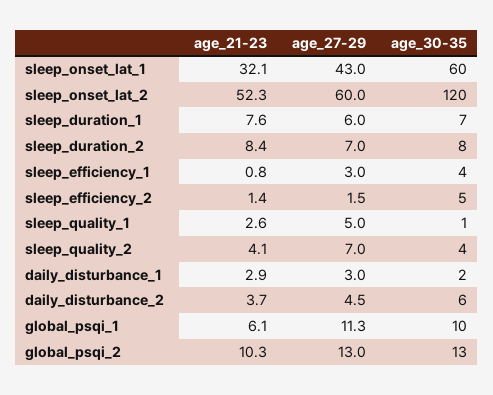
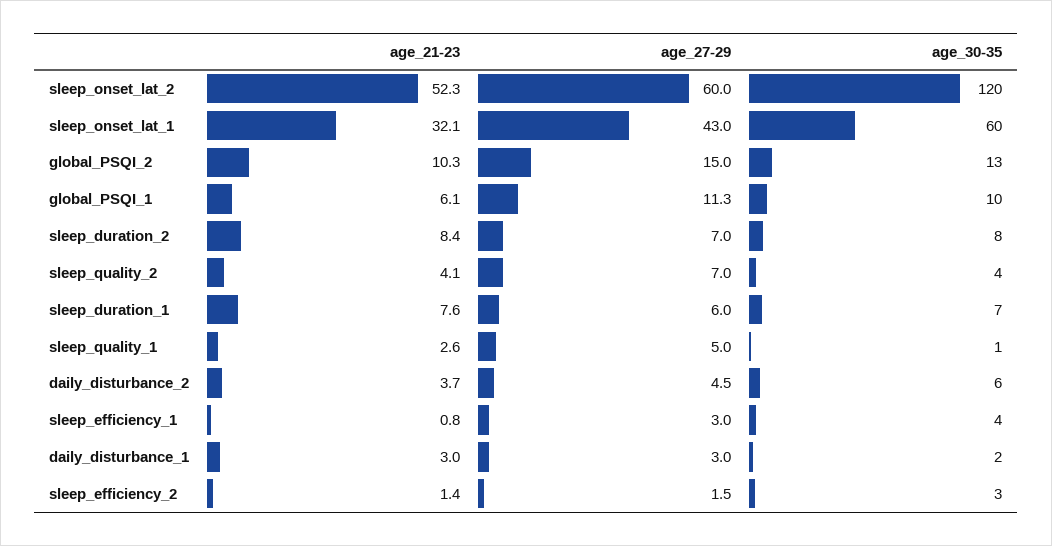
age_30-35, sleep_efficiency_2: 5 -> 3
age_21-23, daily_disturbance_1: 2.9 -> 3
age_27-29, global_psqi_2: 13 -> 15

